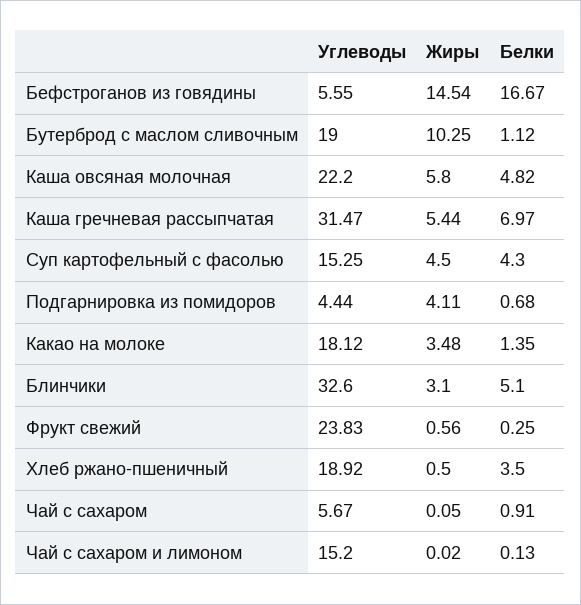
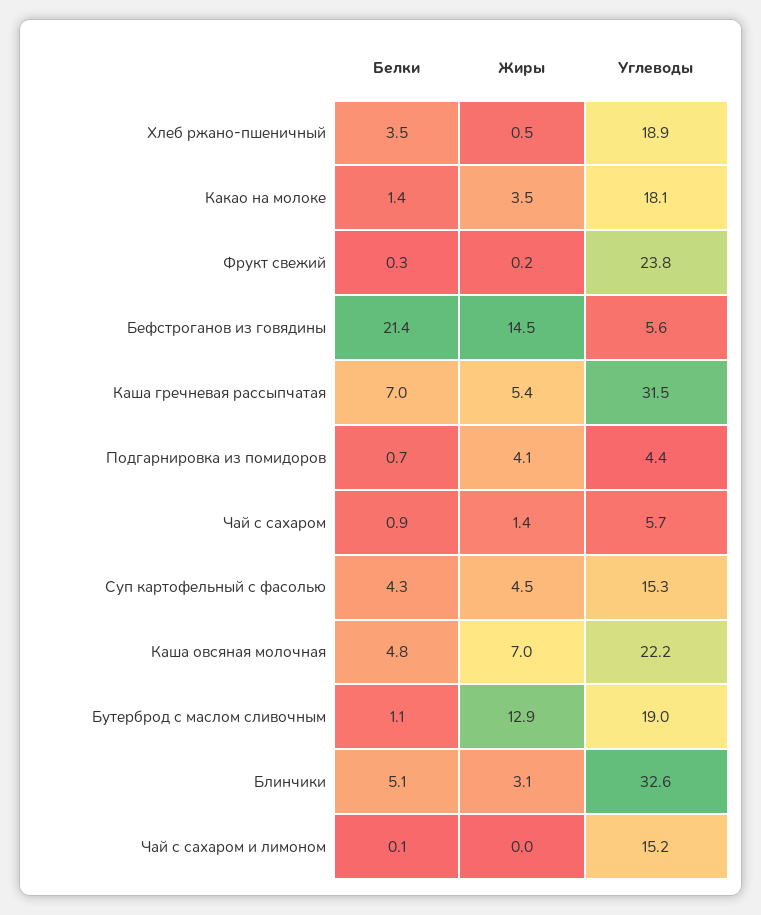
Белки, Бефстроганов из говядины: 16.67 -> 21.4
Жиры, Бутерброд с маслом сливочным: 10.25 -> 12.9
Жиры, Каша овсяная молочная: 5.8 -> 7
Жиры, Фрукт свежий: 0.56 -> 0.2
Жиры, Чай с сахаром: 0.05 -> 1.4

